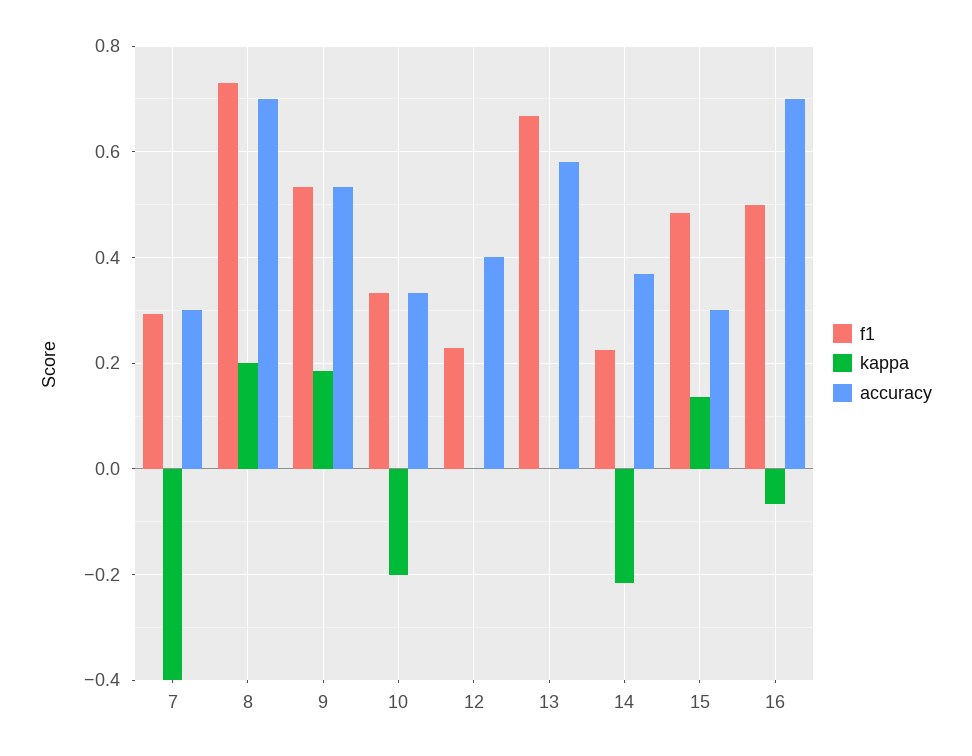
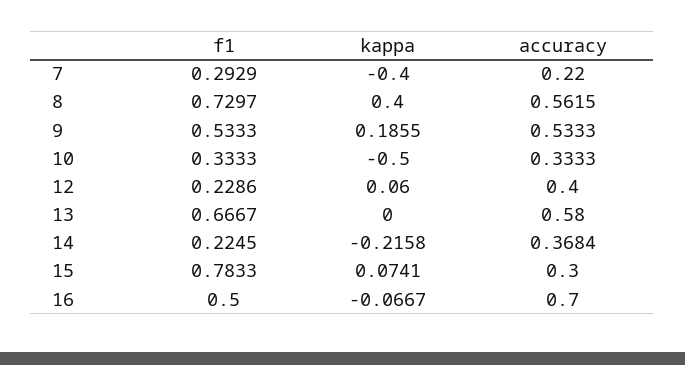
accuracy, 7: 0.3 -> 0.22
kappa, 8: 0.2 -> 0.4
accuracy, 8: 0.7 -> 0.5615
kappa, 10: -0.2 -> -0.5
kappa, 12: 0 -> 0.06
f1, 15: 0.48 -> 0.7833
kappa, 15: 0.14 -> 0.0741

